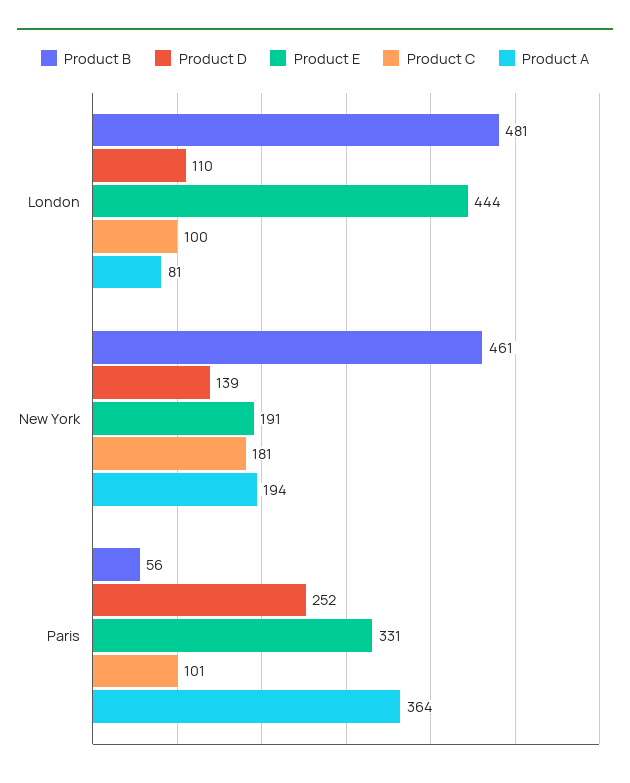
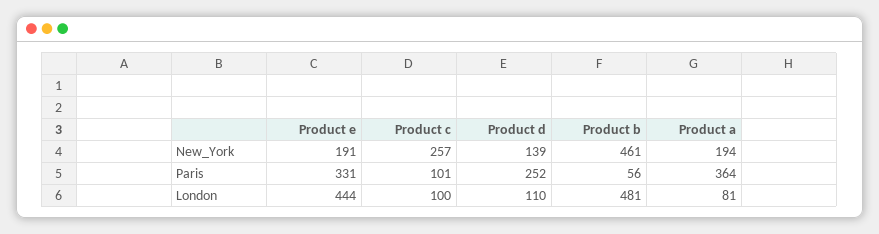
Product C, New York: 181 -> 257

